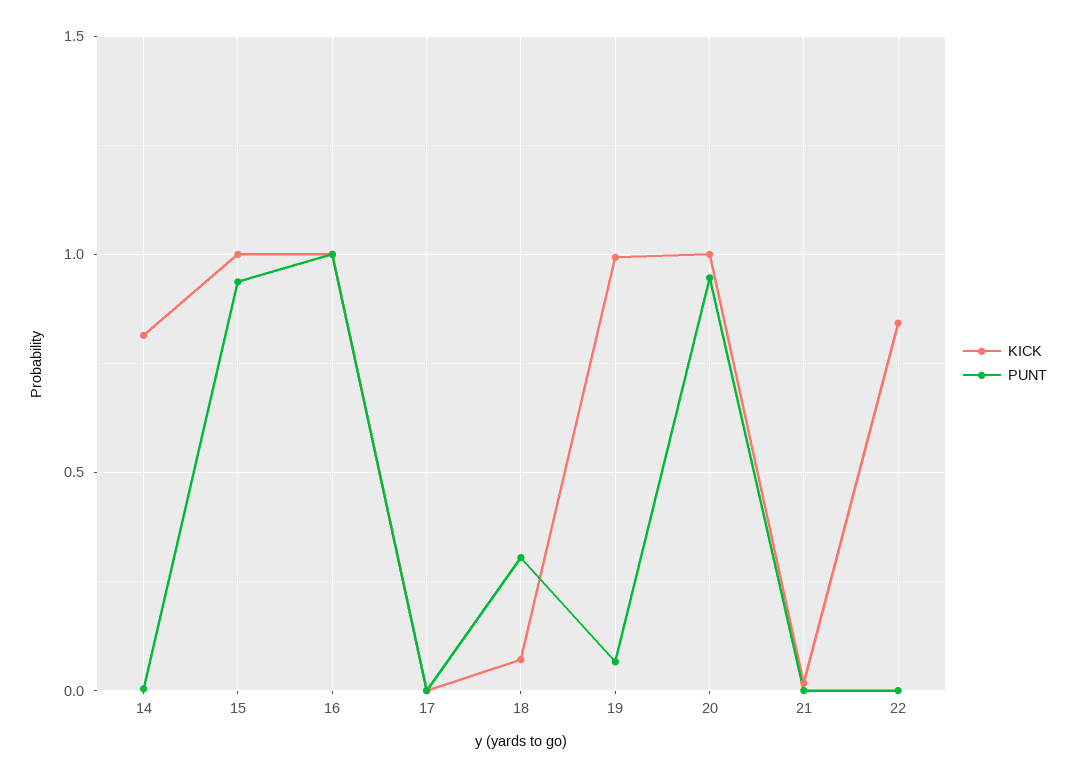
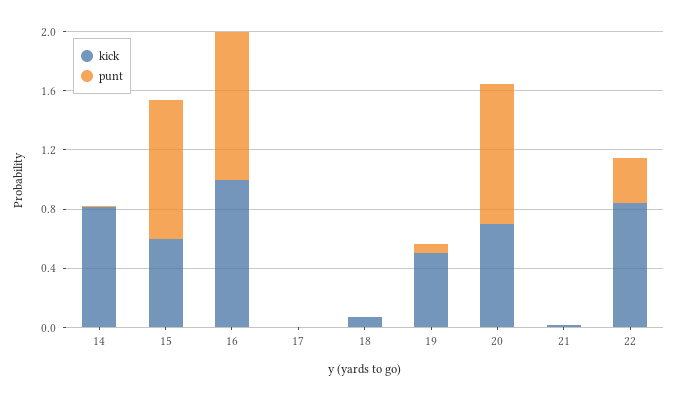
KICK, 15: 1 -> 0.6
PUNT, 18: 0.3 -> 0
KICK, 19: 1 -> 0.5
KICK, 20: 1 -> 0.7
PUNT, 22: 0 -> 0.3

